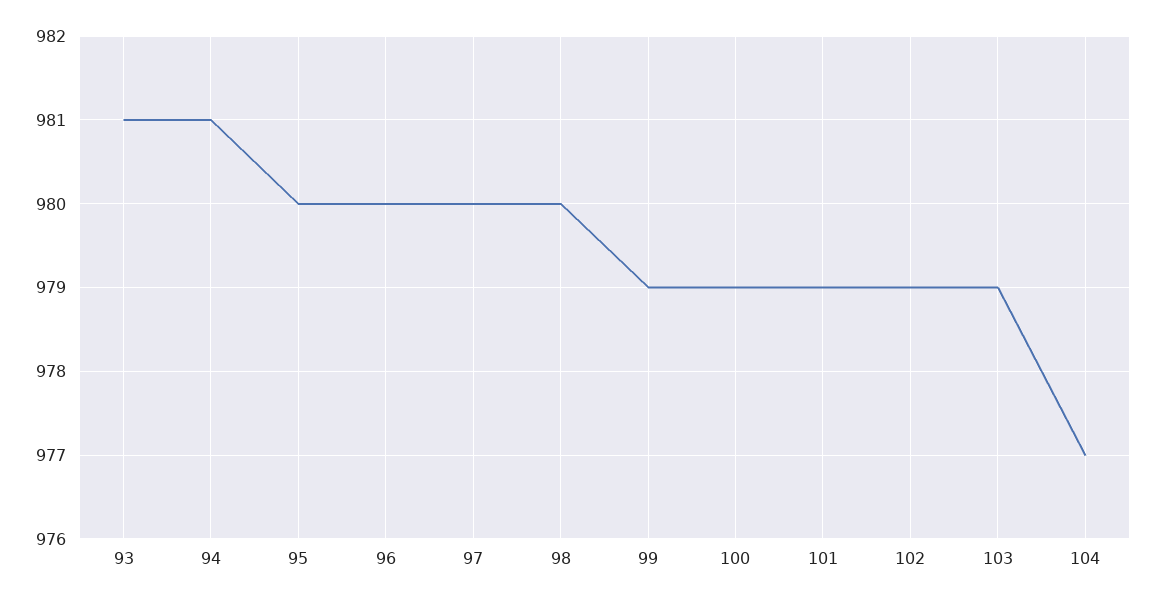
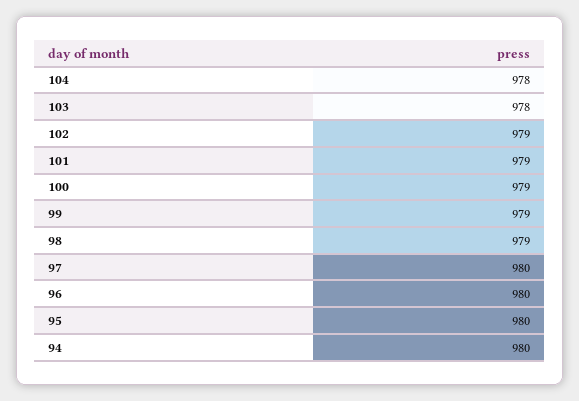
93: 981 -> none
94: 981 -> 980
98: 980 -> 979
103: 979 -> 978
104: 977 -> 978

